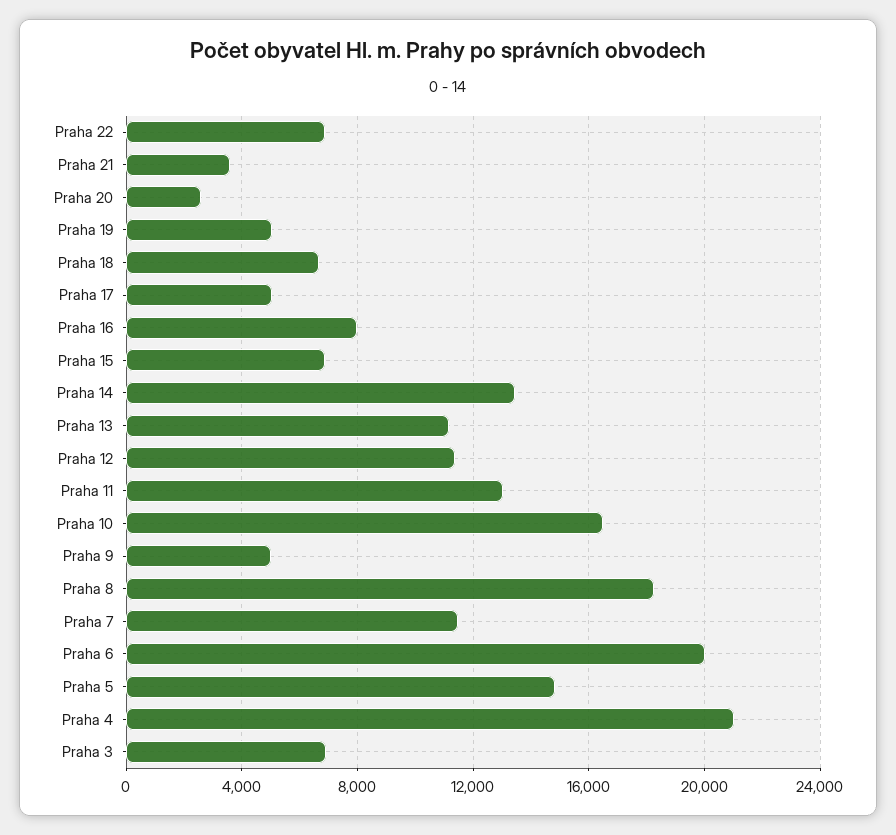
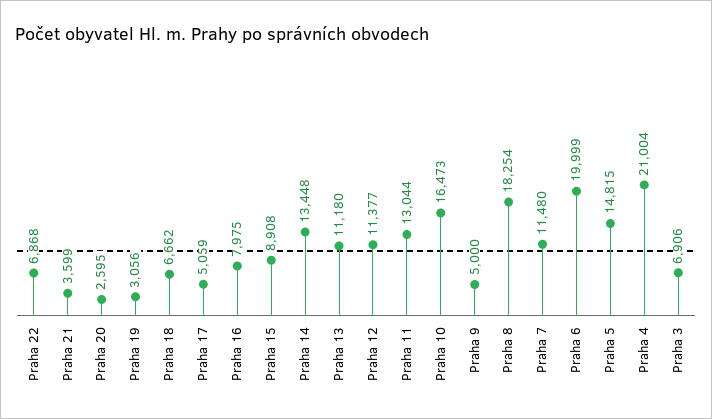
Praha 19: 5000 -> 3056
Praha 15: 7000 -> 8908

